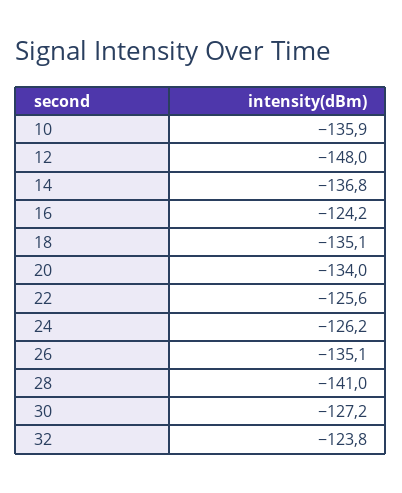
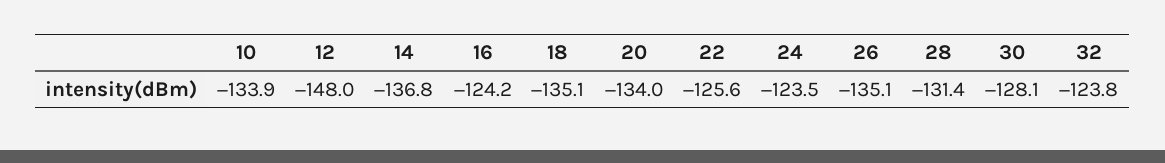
10: -135.9 -> -133.9
24: -126.2 -> -123.5
28: -141 -> -131.4
30: -127.2 -> -128.1

